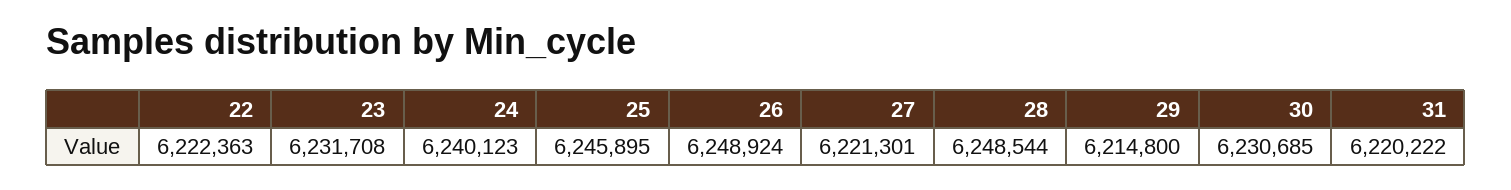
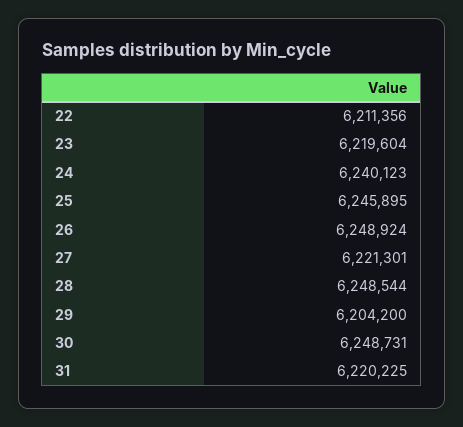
22: 6222363 -> 6211356
23: 6231708 -> 6219604
29: 6214800 -> 6204200
30: 6230685 -> 6248731
31: 6220222 -> 6220225

